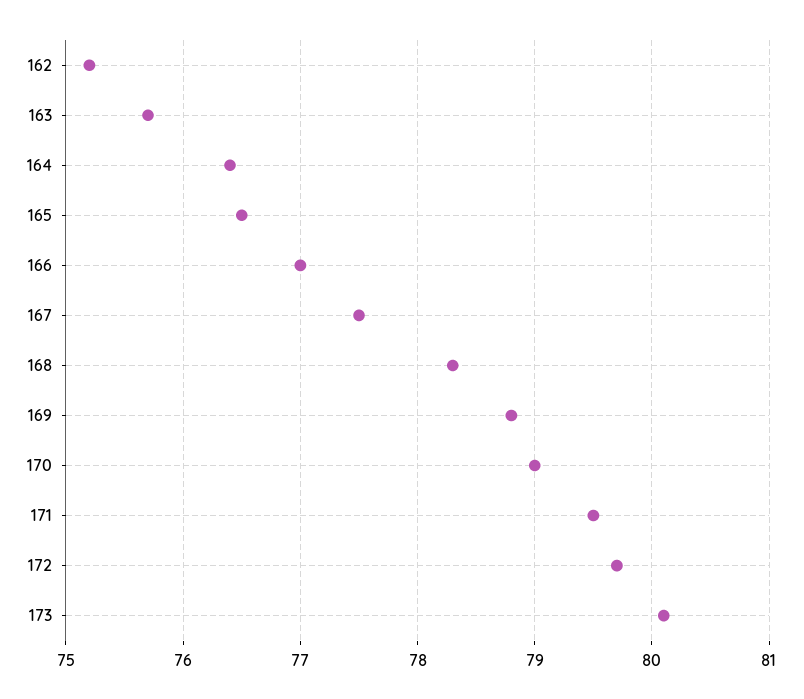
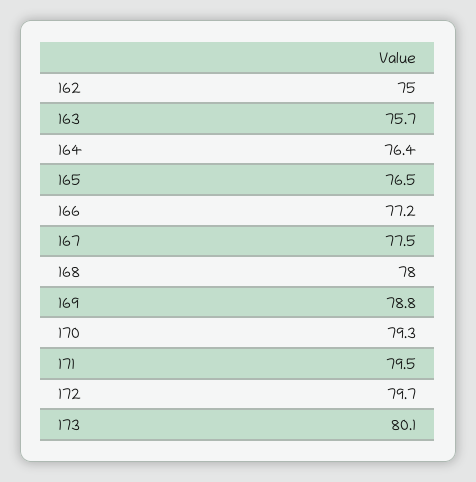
162: 75.2 -> 75
166: 77 -> 77.2
168: 78.3 -> 78
170: 79 -> 79.3

